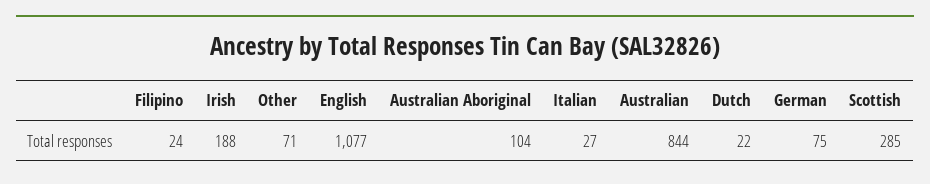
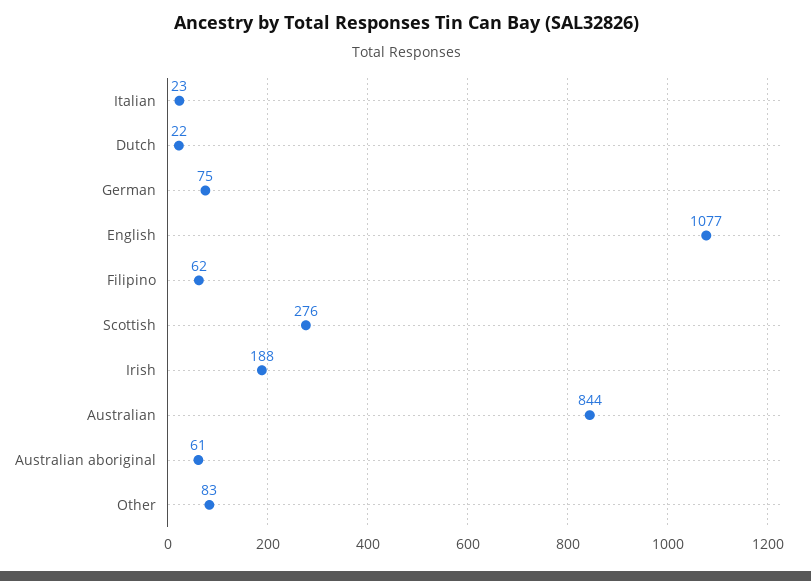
Filipino: 24 -> 62
Other: 71 -> 83
Australian Aboriginal: 104 -> 61
Italian: 27 -> 23
Scottish: 285 -> 276

